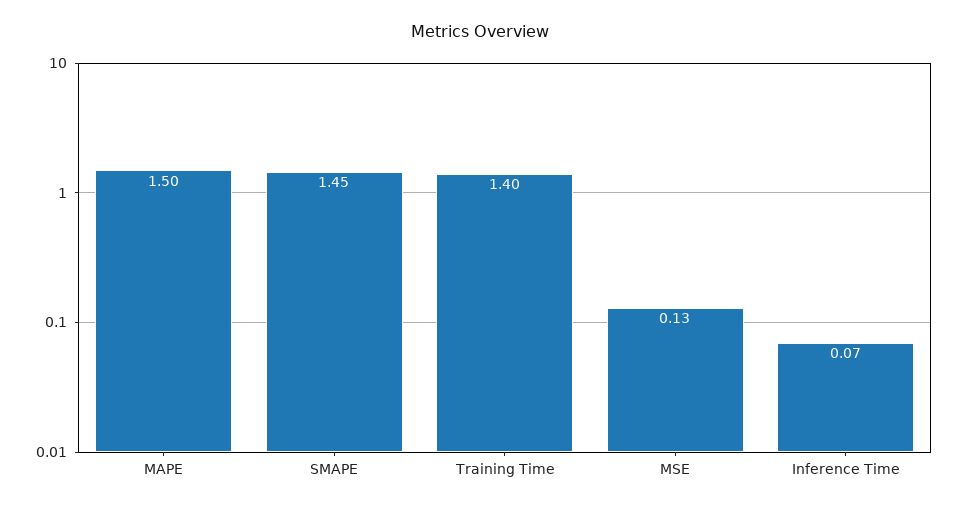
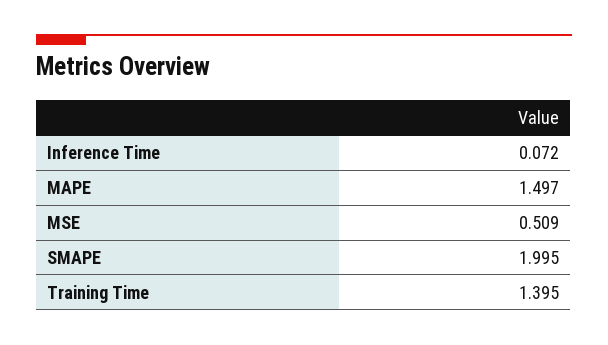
SMAPE: 1.45 -> 1.995
MSE: 0.13 -> 0.509

